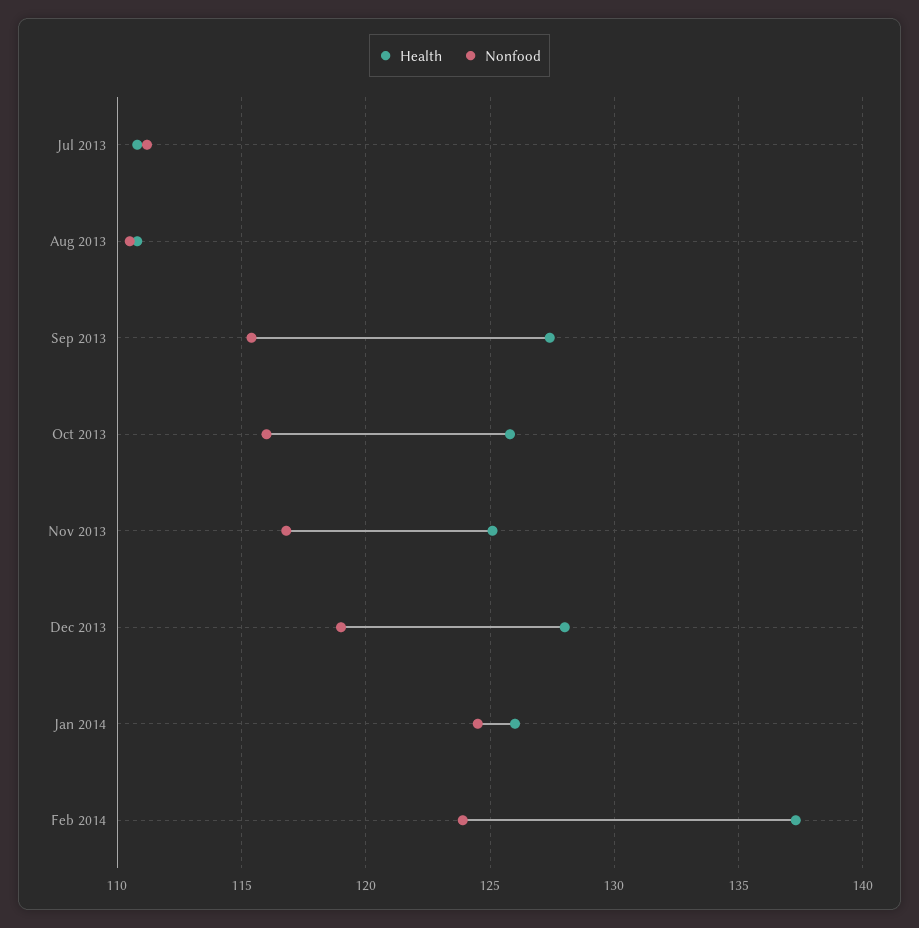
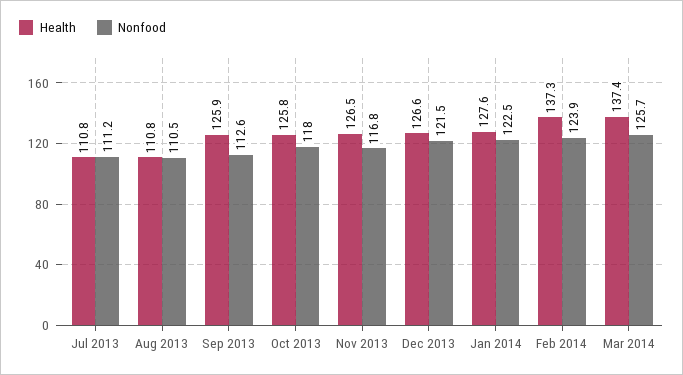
Health, Sep 2013: 127.5 -> 125.9
Nonfood, Sep 2013: 115.5 -> 112.6
Nonfood, Oct 2013: 116 -> 118
Health, Nov 2013: 125 -> 126.5
Health, Dec 2013: 128 -> 126.6
Nonfood, Dec 2013: 119 -> 121.5
Health, Jan 2014: 126 -> 127.6
Nonfood, Jan 2014: 124.5 -> 122.5
Health, Mar 2014: none -> 137.4
Nonfood, Mar 2014: none -> 125.7

